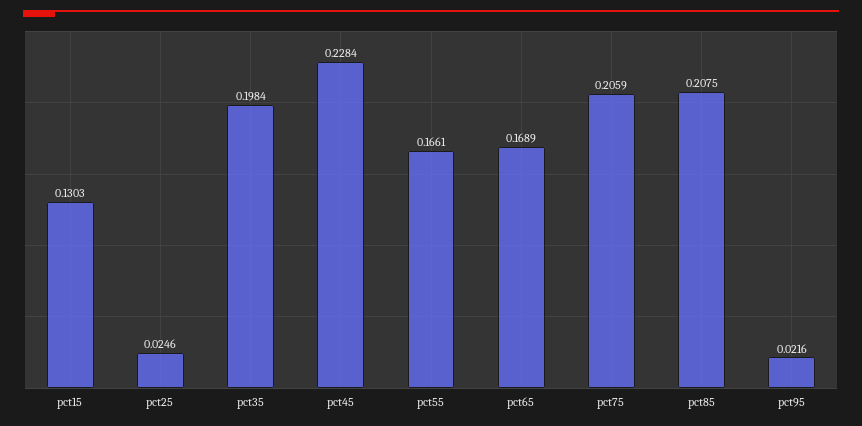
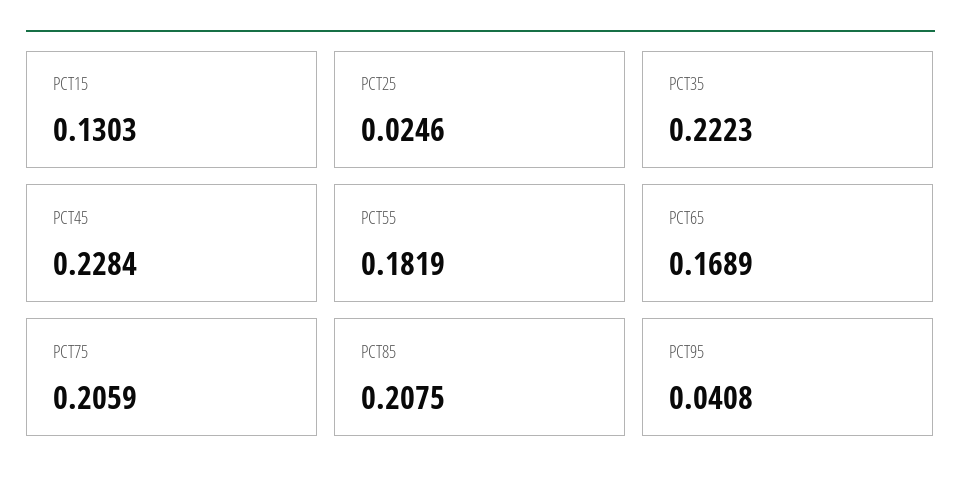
pct35: 0.1984 -> 0.2223
pct55: 0.1661 -> 0.1819
pct95: 0.0216 -> 0.0408

